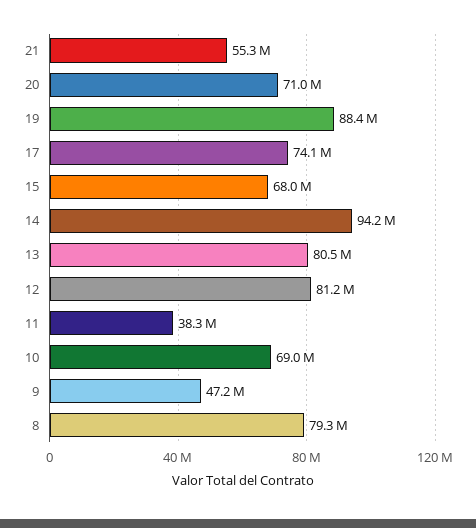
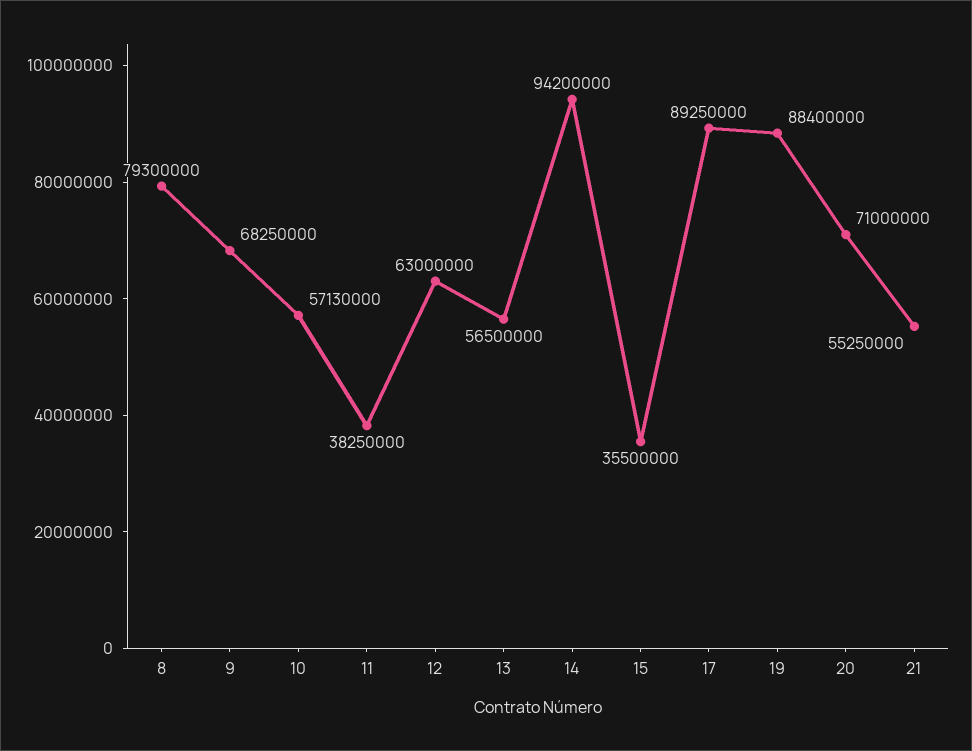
17: 74100000 -> 89250000
15: 68000000 -> 35500000
13: 80500000 -> 56500000
12: 81200000 -> 63000000
10: 69000000 -> 57130000
9: 47200000 -> 68250000

